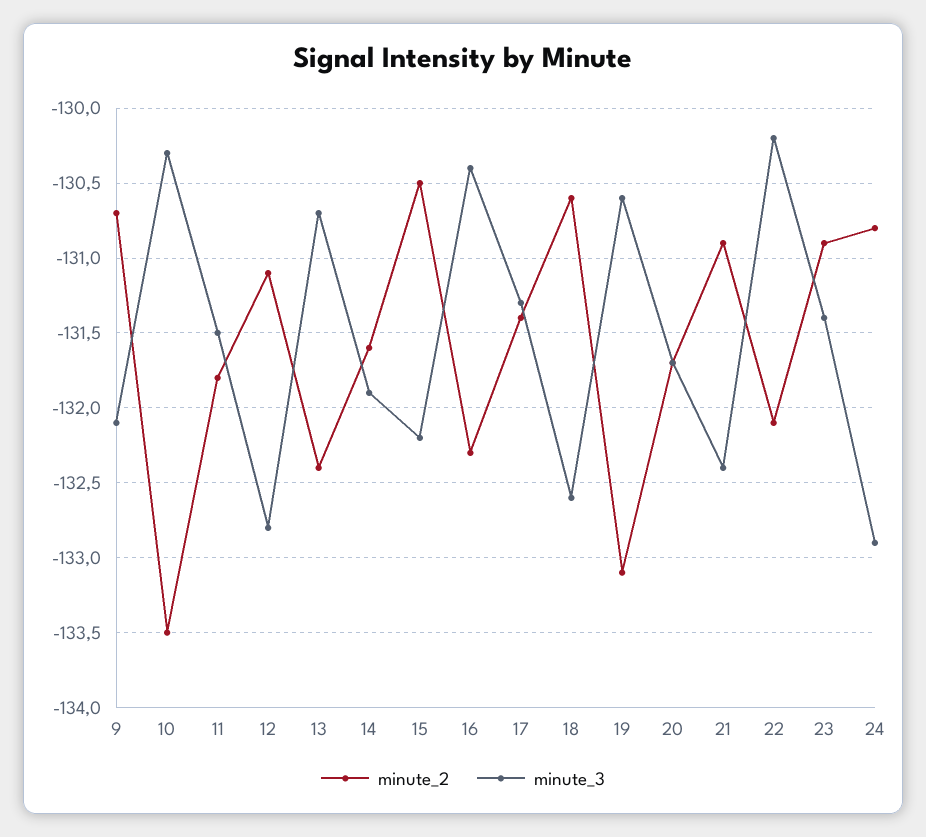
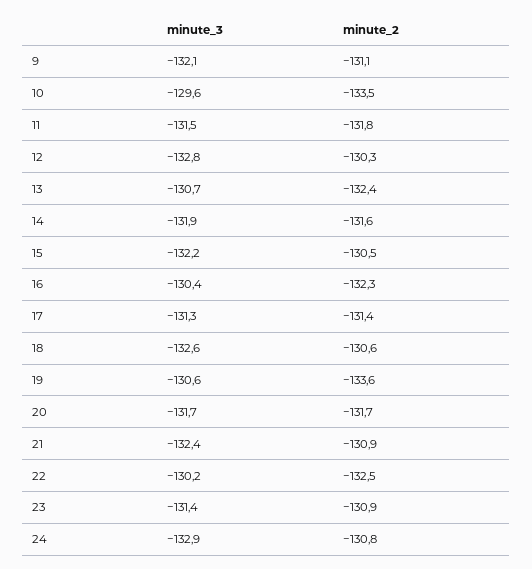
minute_2, 9: -130.7 -> -131.1
minute_3, 10: -130.3 -> -129.6
minute_2, 12: -131.1 -> -130.3
minute_2, 19: -133.1 -> -133.6
minute_2, 22: -132.1 -> -132.5

